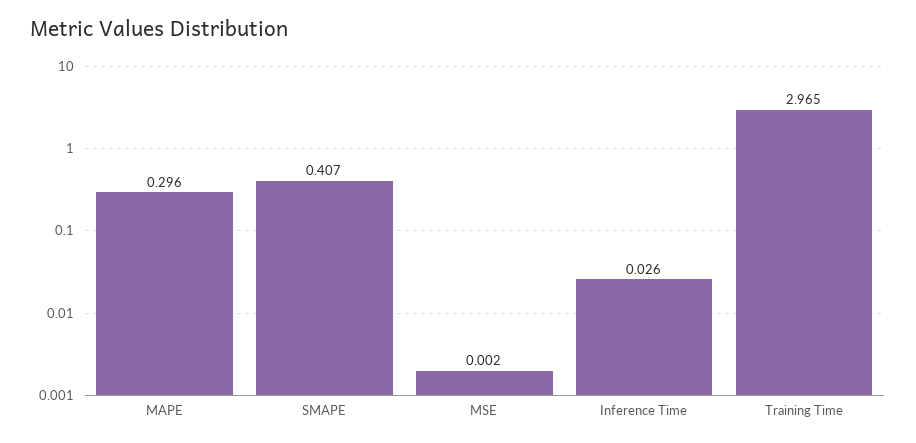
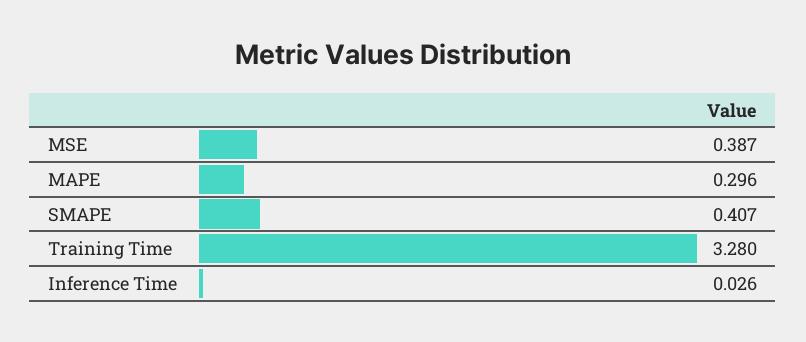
MSE: 0.002 -> 0.387
Training Time: 2.965 -> 3.28

